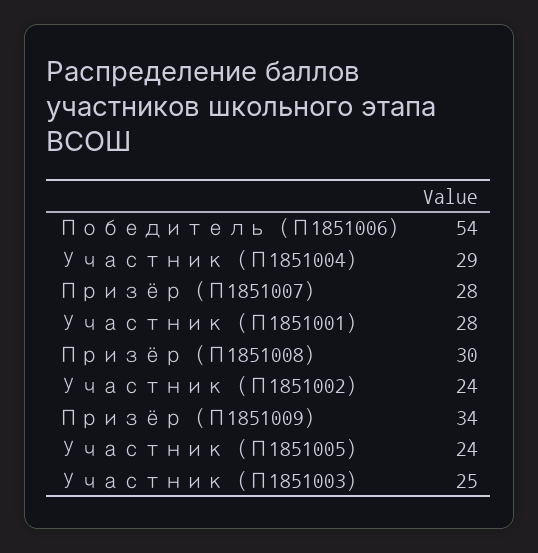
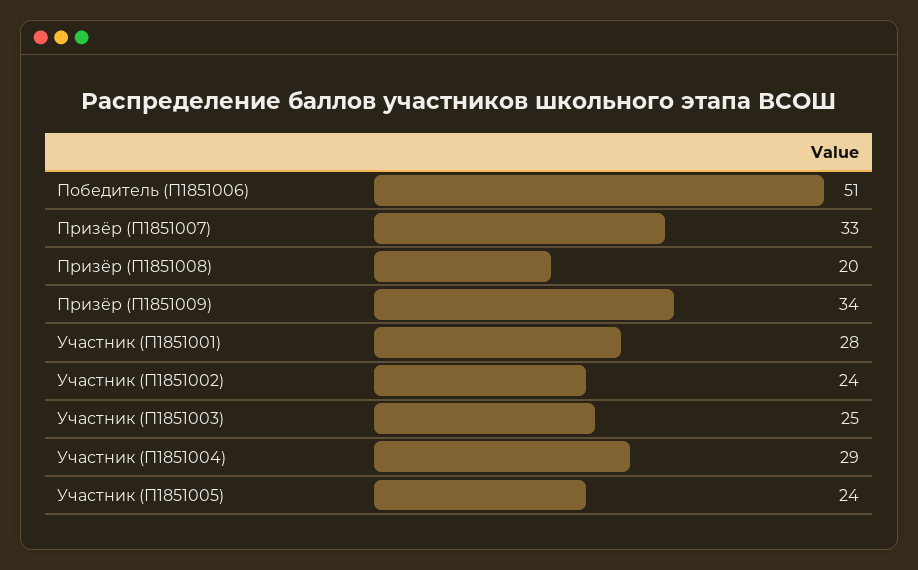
Победитель (П1851006): 54 -> 51
Призёр (П1851007): 28 -> 33
Призёр (П1851008): 30 -> 20

